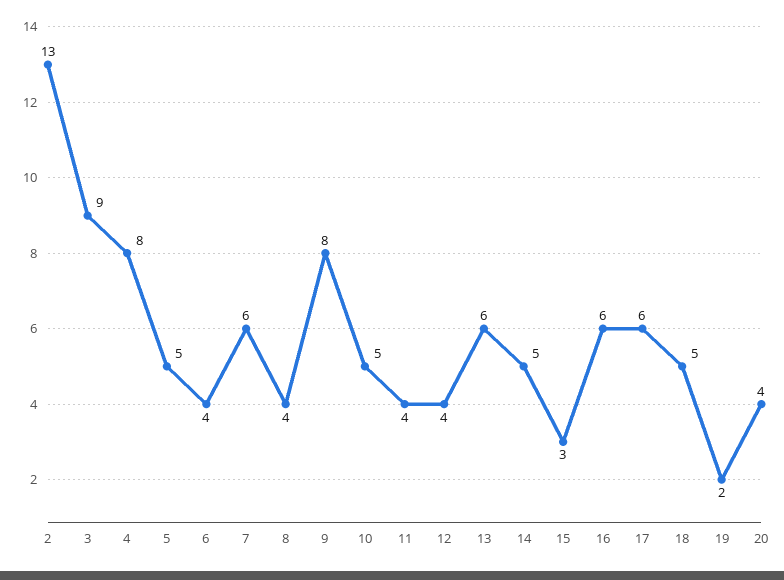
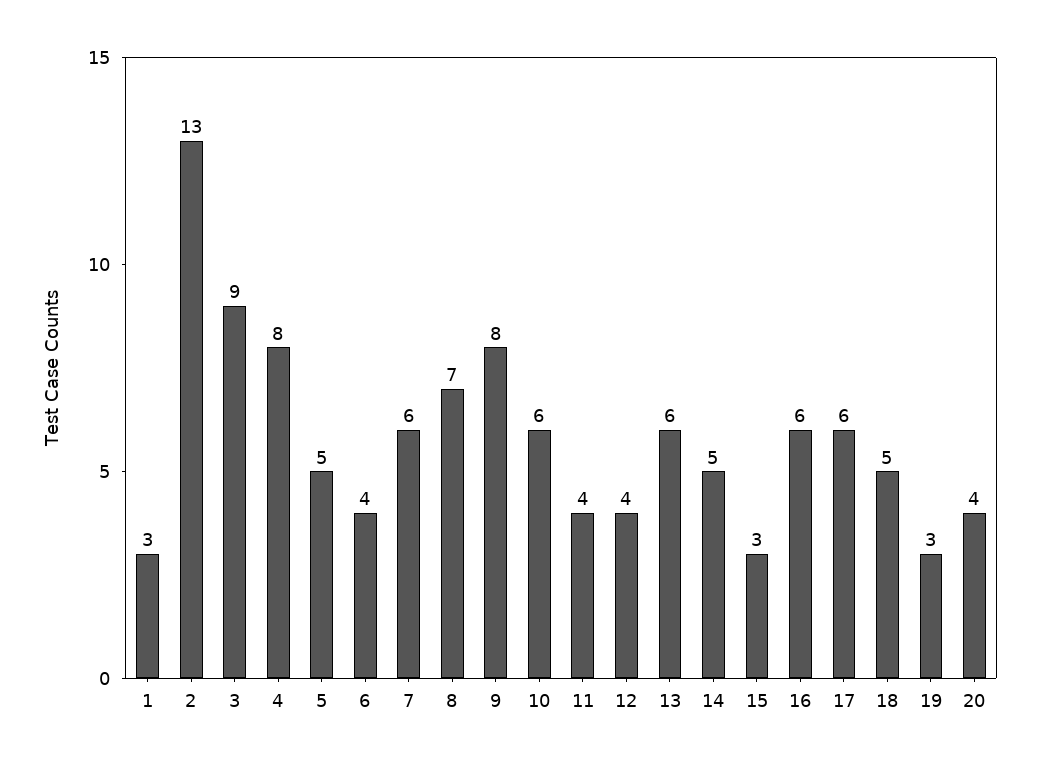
8: 4 -> 7
10: 5 -> 6
19: 2 -> 3
1: none -> 3

